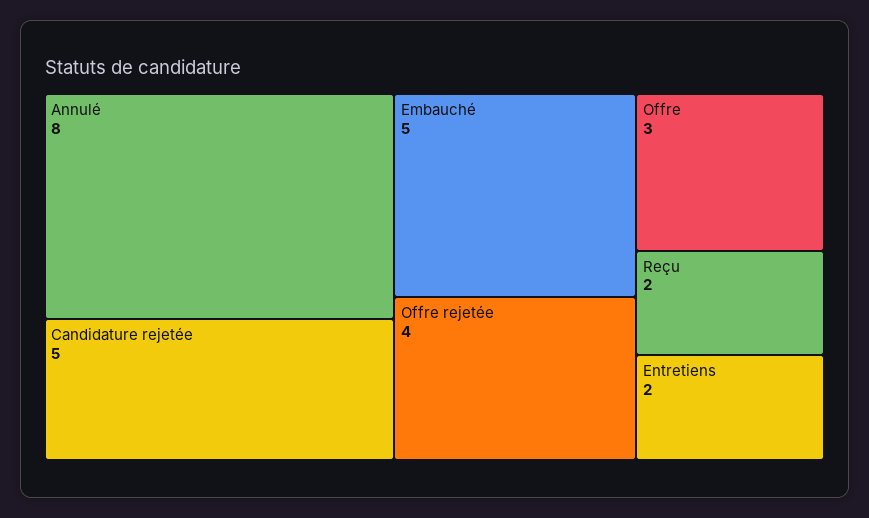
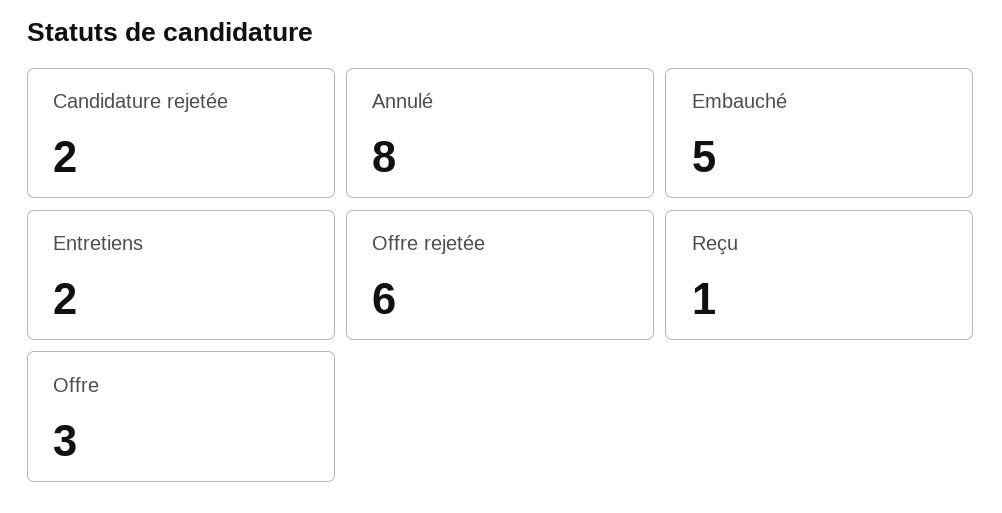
Candidature rejetée: 5 -> 2
Offre rejetée: 4 -> 6
Reçu: 2 -> 1

